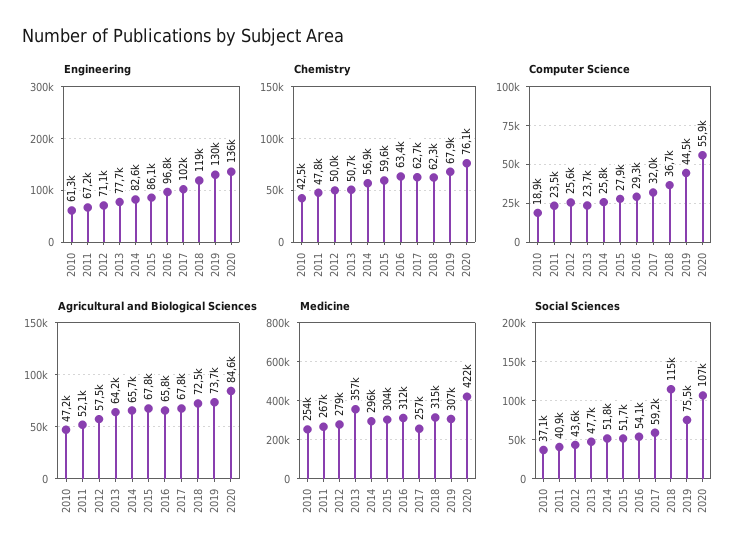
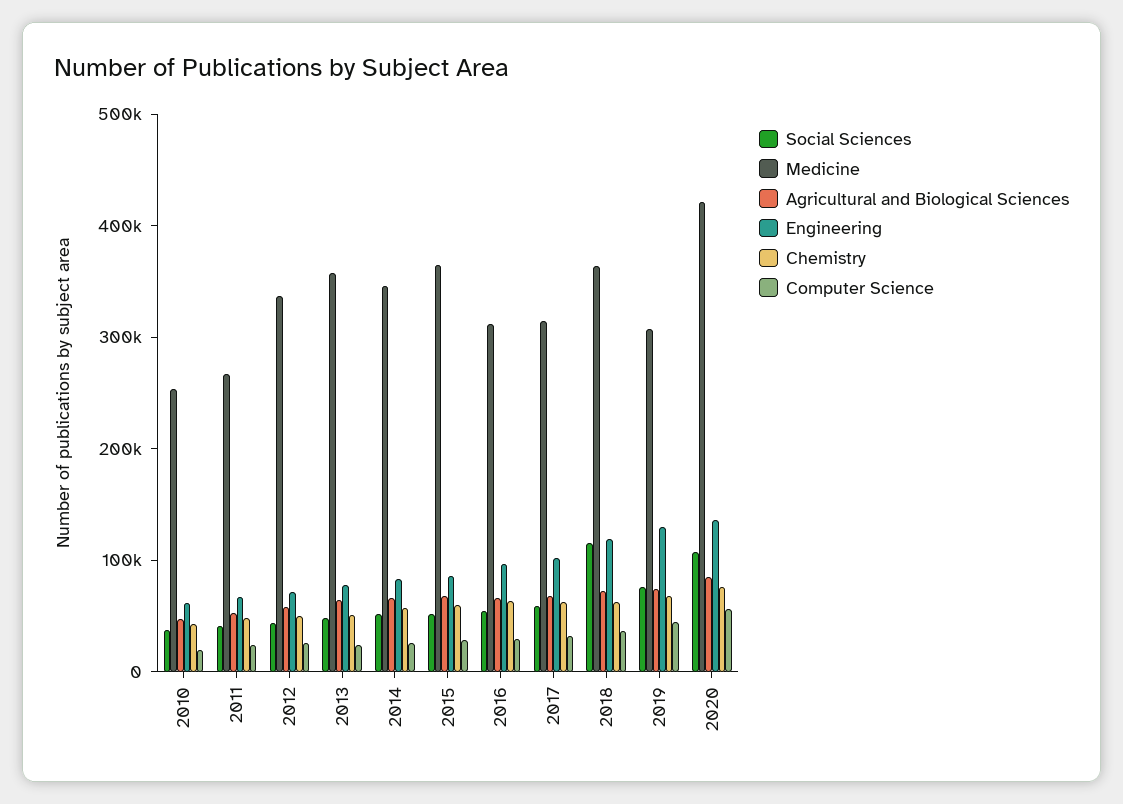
Medicine, 2012: 279000 -> 340000
Medicine, 2014: 296000 -> 340000
Medicine, 2015: 304000 -> 360000
Medicine, 2017: 257000 -> 320000
Medicine, 2018: 315000 -> 360000

